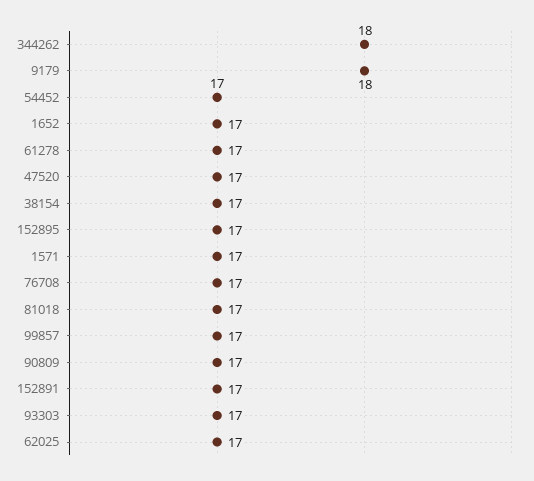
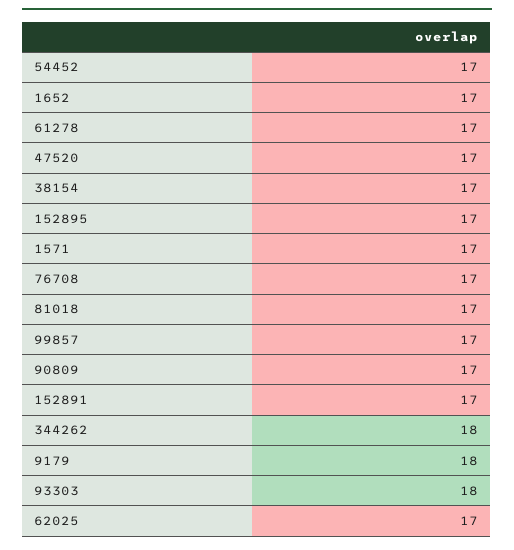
93303: 17 -> 18

